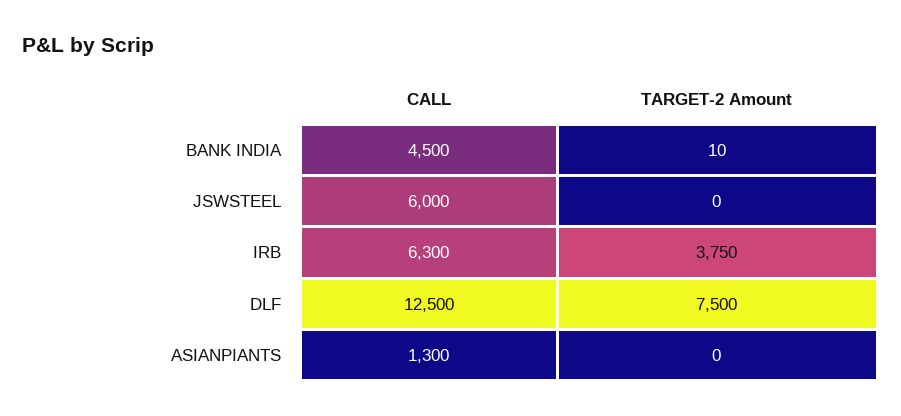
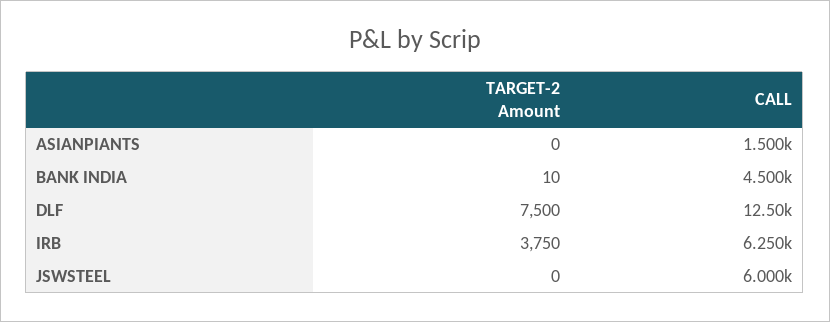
CALL, IRB: 6300 -> 6250
CALL, ASIANPIANTS: 1300 -> 1500

